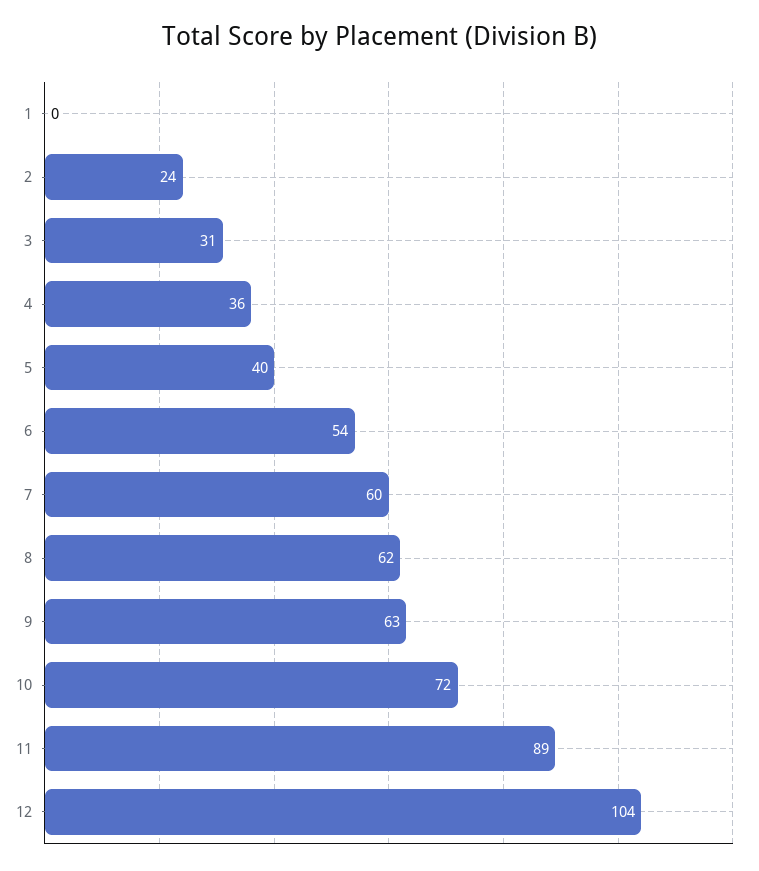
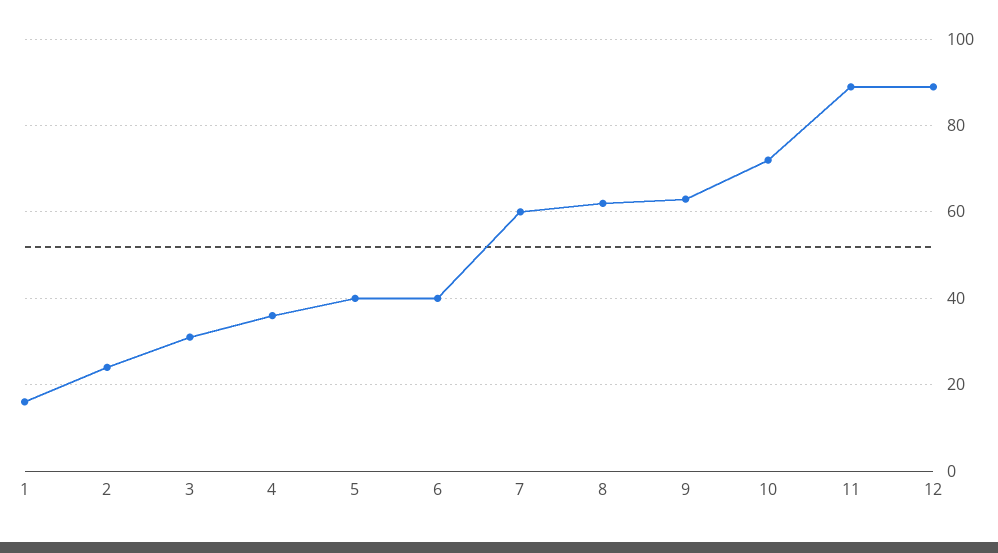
1: 0 -> 15
6: 54 -> 40
12: 104 -> 90

